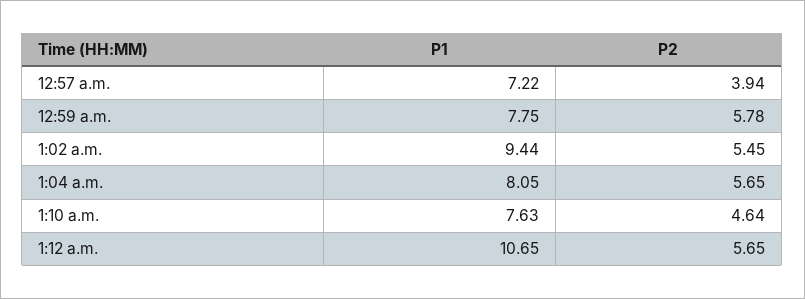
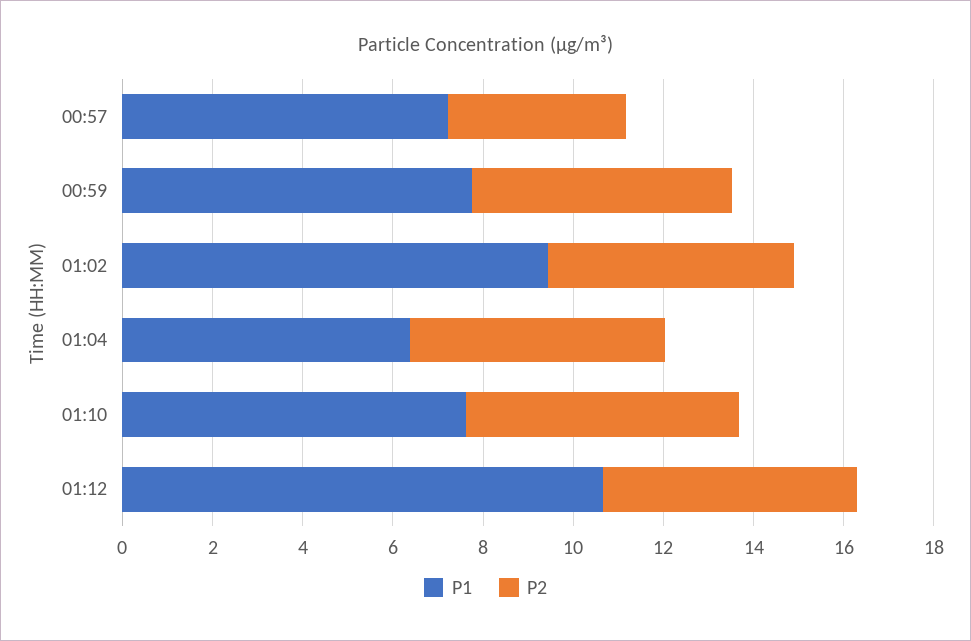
P1, 1:04 a.m.: 8.05 -> 6.5
P2, 1:10 a.m.: 4.64 -> 6

